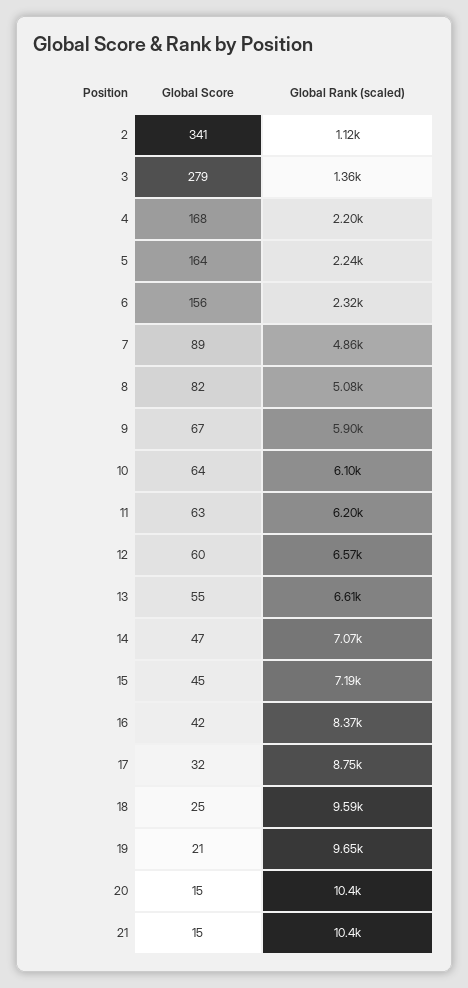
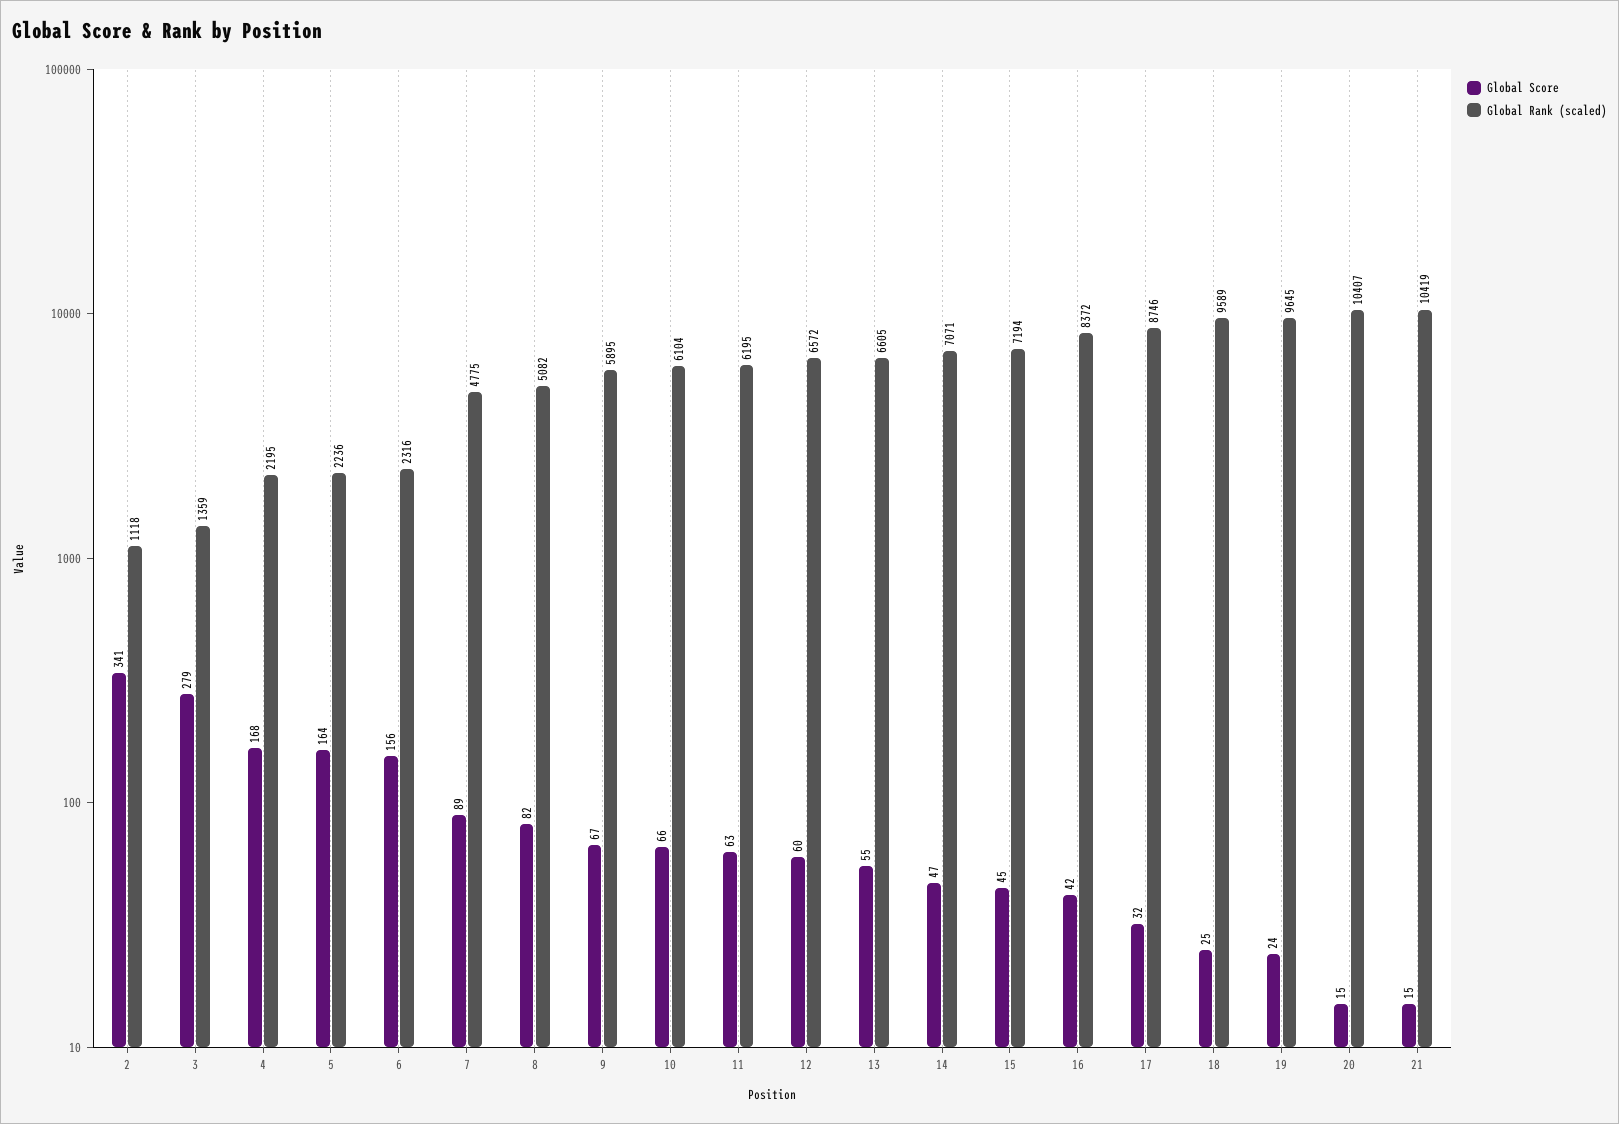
Global Rank (scaled), 7: 4860 -> 4775
Global Score, 10: 64 -> 66
Global Score, 19: 21 -> 24

